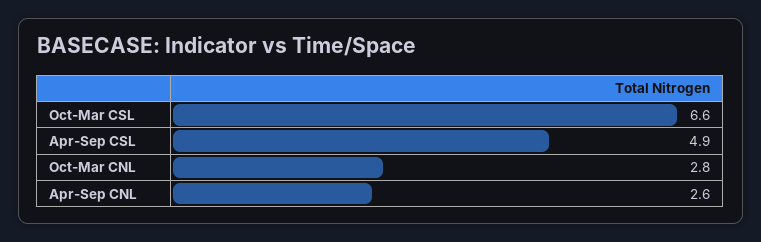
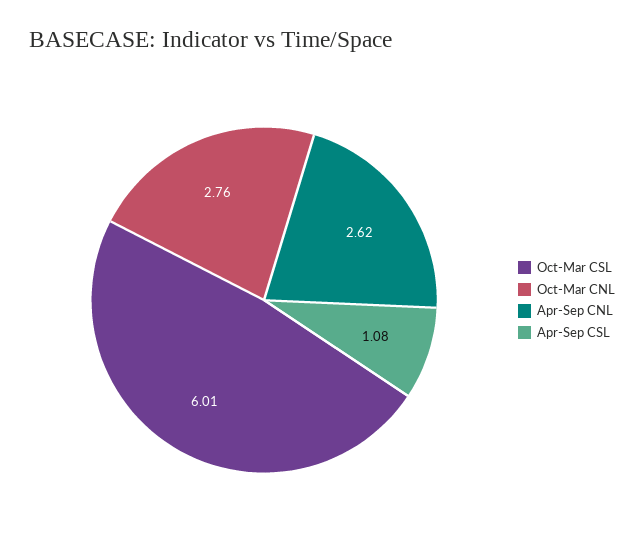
Oct-Mar CSL: 6.6 -> 6.01
Apr-Sep CSL: 4.9 -> 1.08

